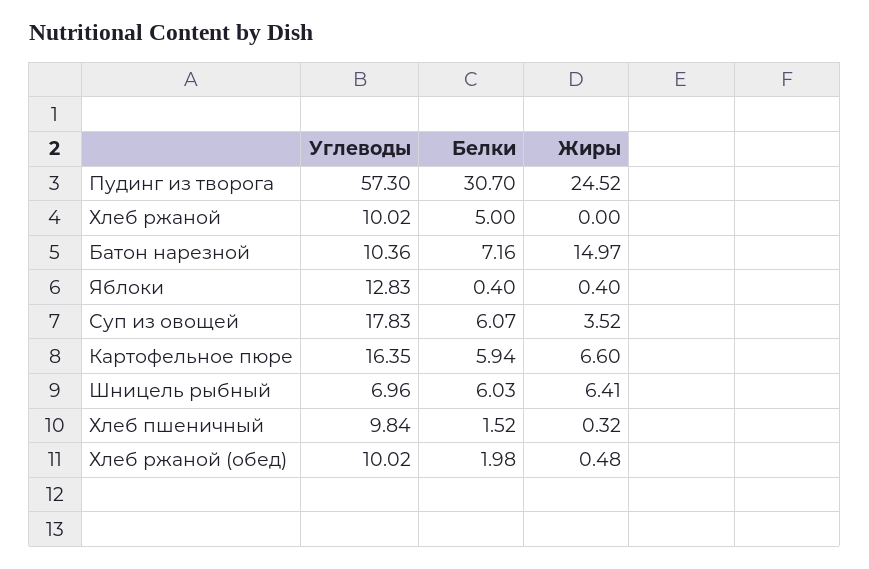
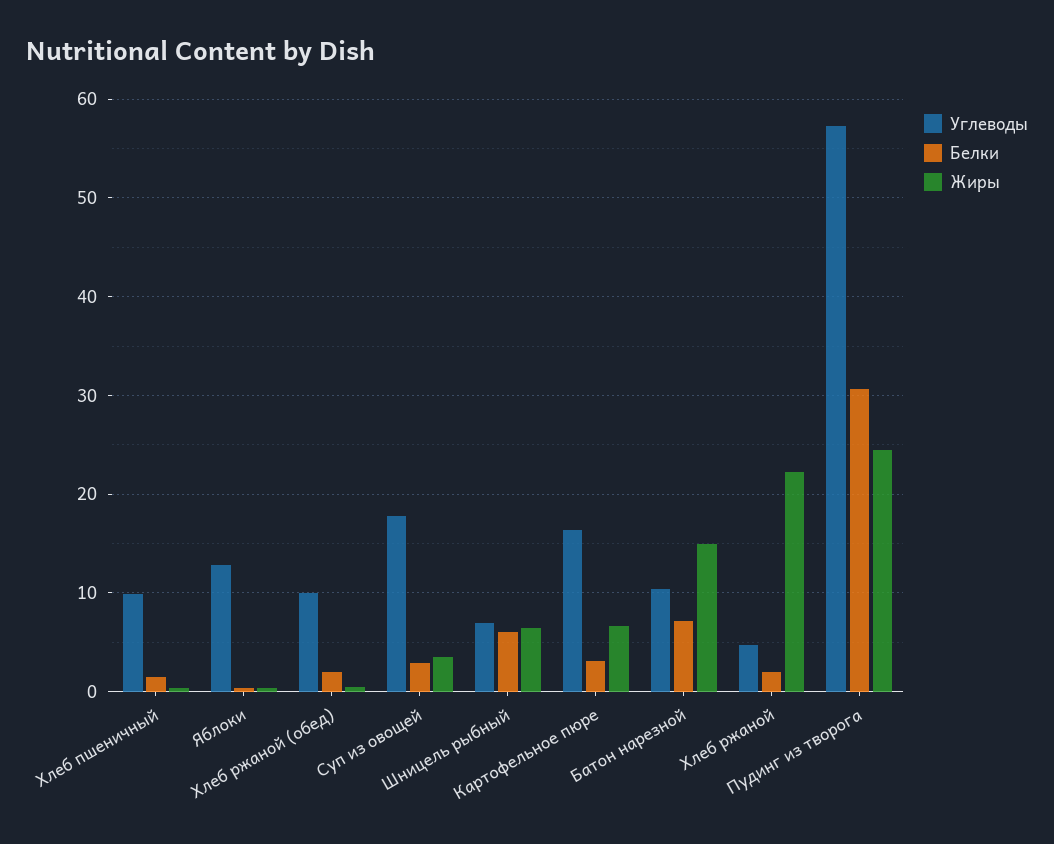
Углеводы, Хлеб ржаной: 10.02 -> 5
Белки, Хлеб ржаной: 5 -> 2
Жиры, Хлеб ржаной: 0 -> 22
Белки, Суп из овощей: 6.07 -> 3
Белки, Картофельное пюре: 5.94 -> 3

